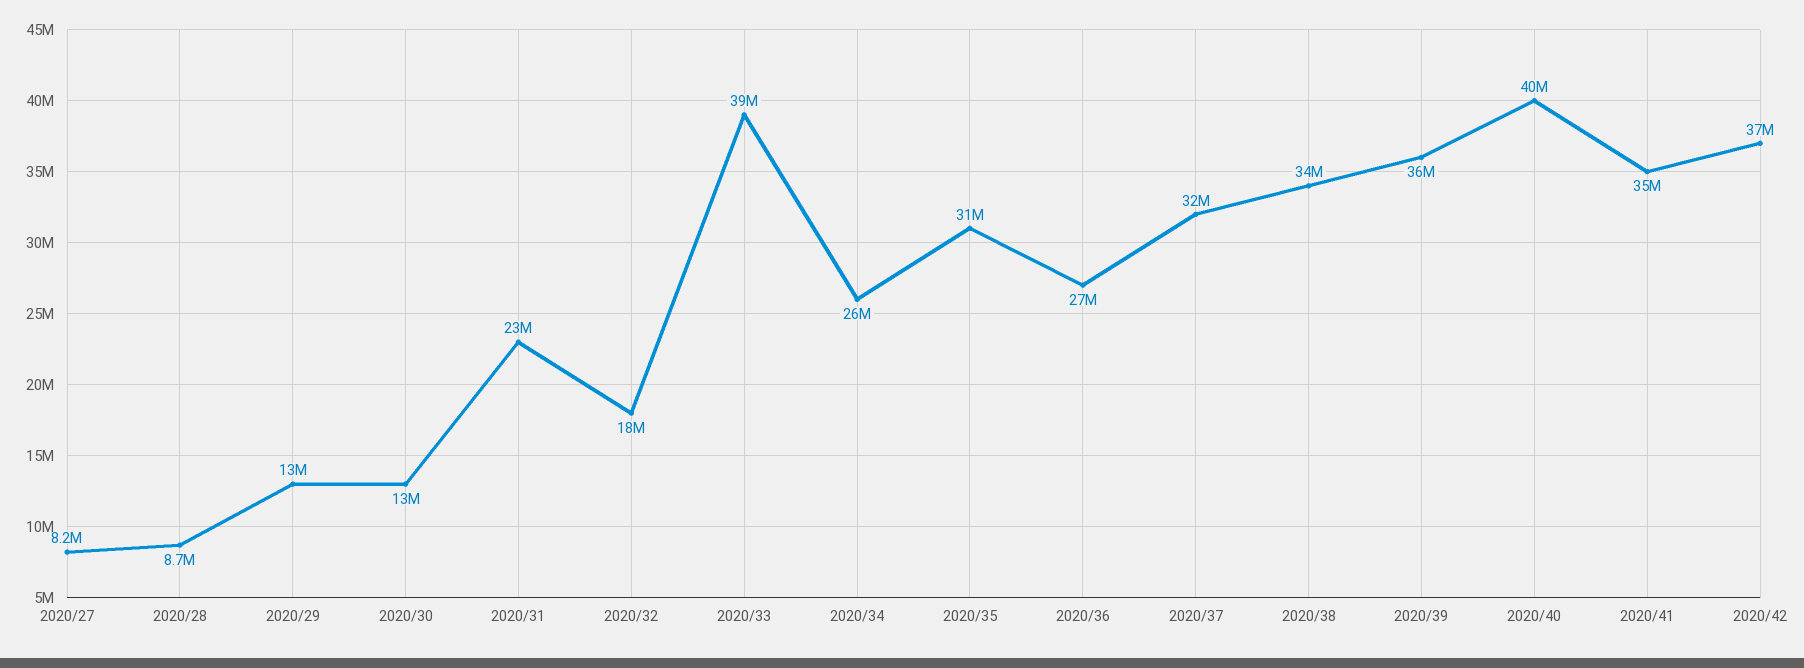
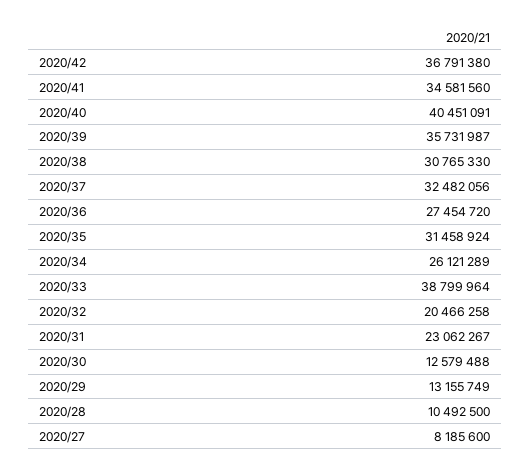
2020/28: 8700000 -> 10492500
2020/32: 18000000 -> 20466258
2020/38: 34000000 -> 30765330

